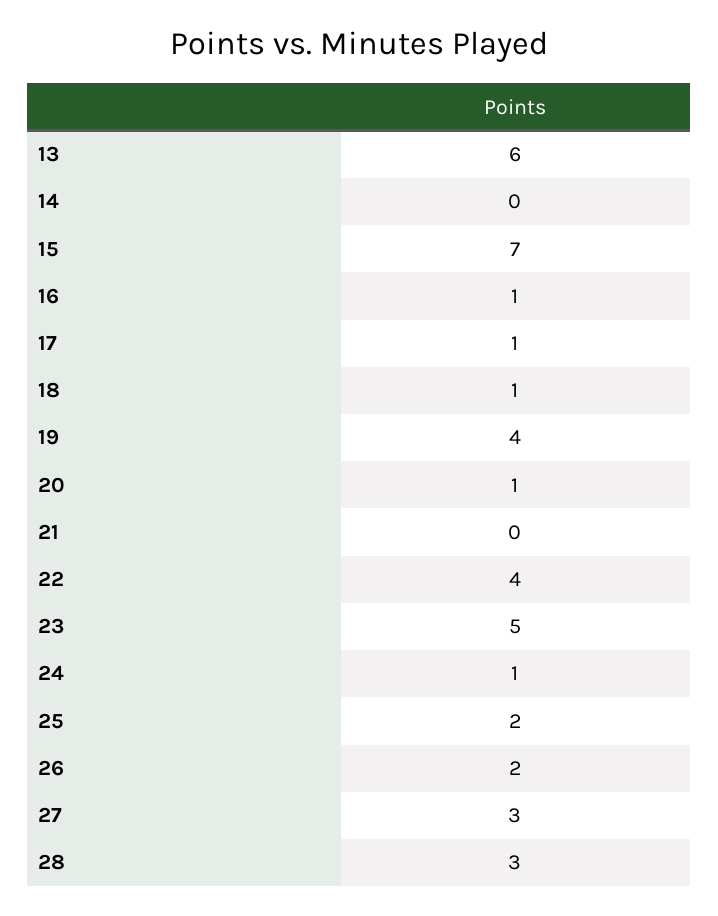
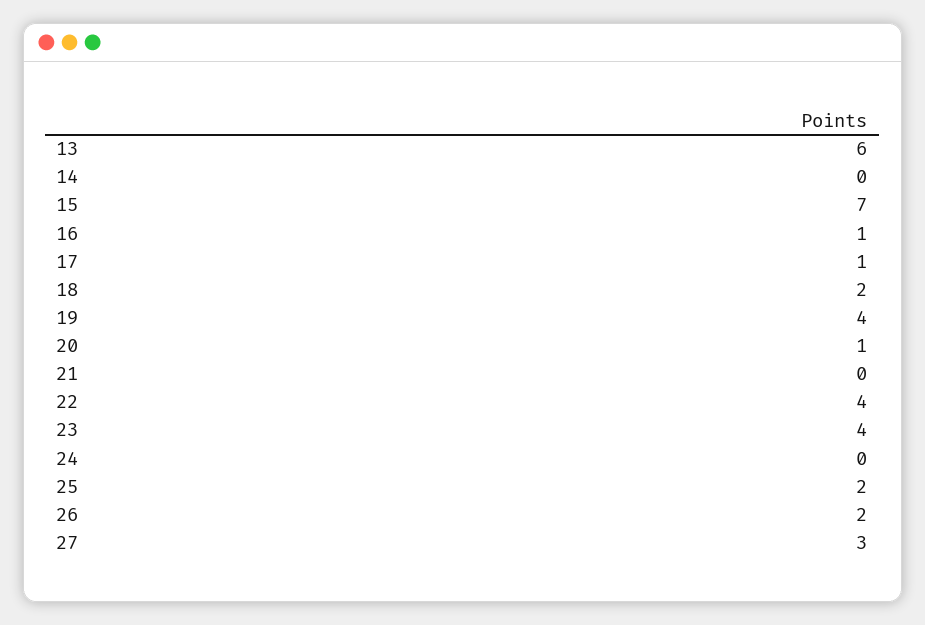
18: 1 -> 2
23: 5 -> 4
24: 1 -> 0
28: 3 -> none

